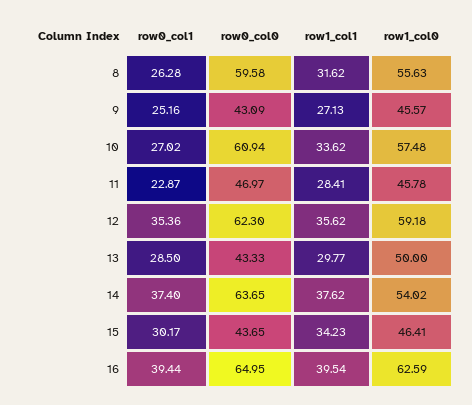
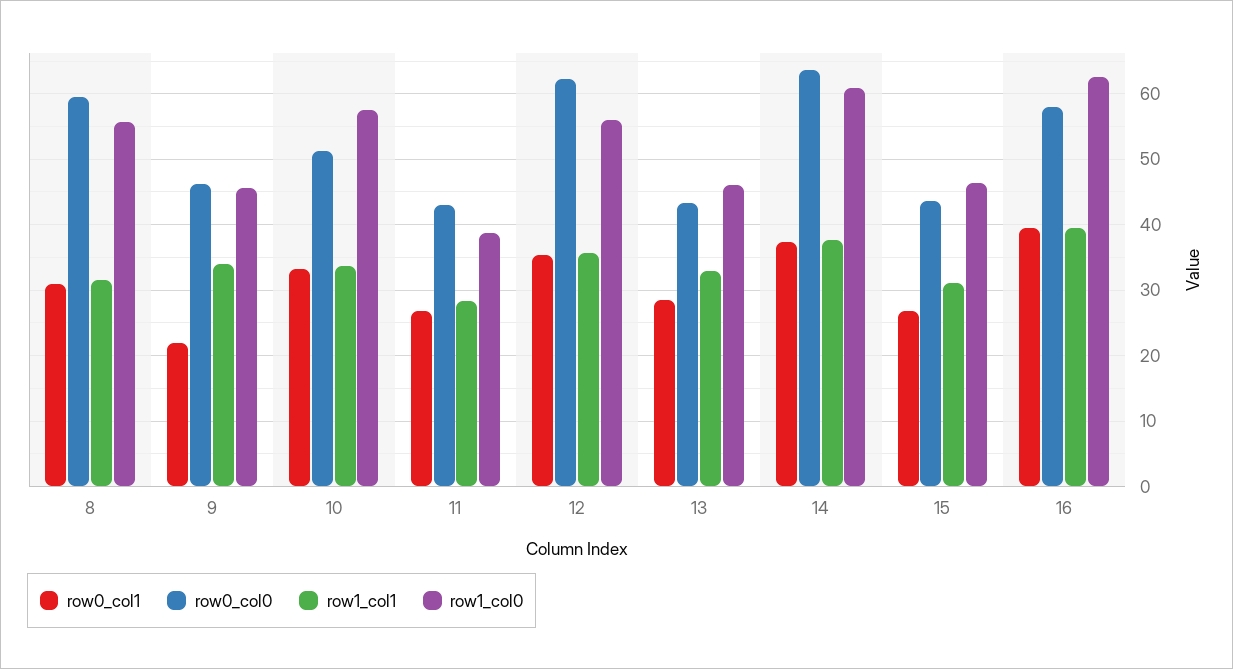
row0_col1, 8: 26.28 -> 31
row0_col1, 9: 25.16 -> 22
row0_col0, 9: 43.09 -> 46
row1_col1, 9: 27.13 -> 34
row0_col1, 10: 27.02 -> 33
row0_col0, 10: 60.94 -> 51
row0_col1, 11: 22.87 -> 27
row0_col0, 11: 46.97 -> 43
row1_col0, 11: 45.78 -> 39
row1_col0, 12: 59.18 -> 56
row1_col1, 13: 29.77 -> 33
row1_col0, 13: 50 -> 46
row1_col0, 14: 54.02 -> 61
row0_col1, 15: 30.17 -> 27
row1_col1, 15: 34.23 -> 31
row0_col0, 16: 64.95 -> 58

